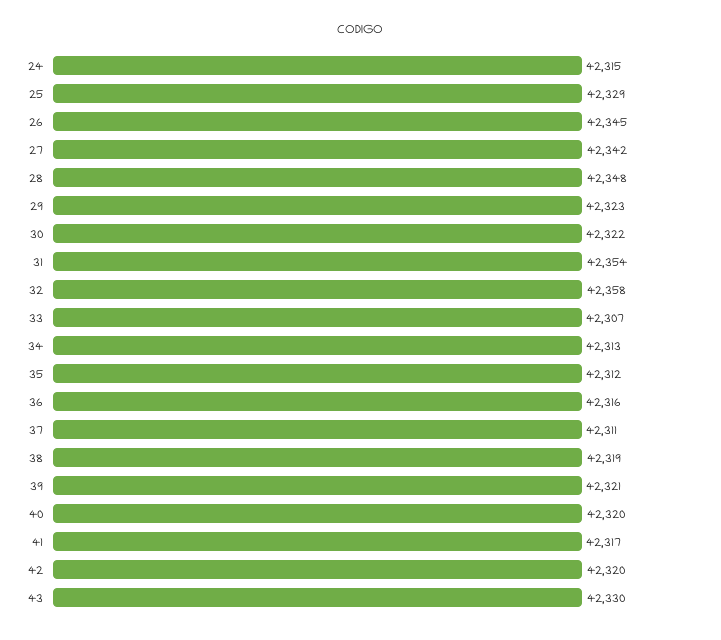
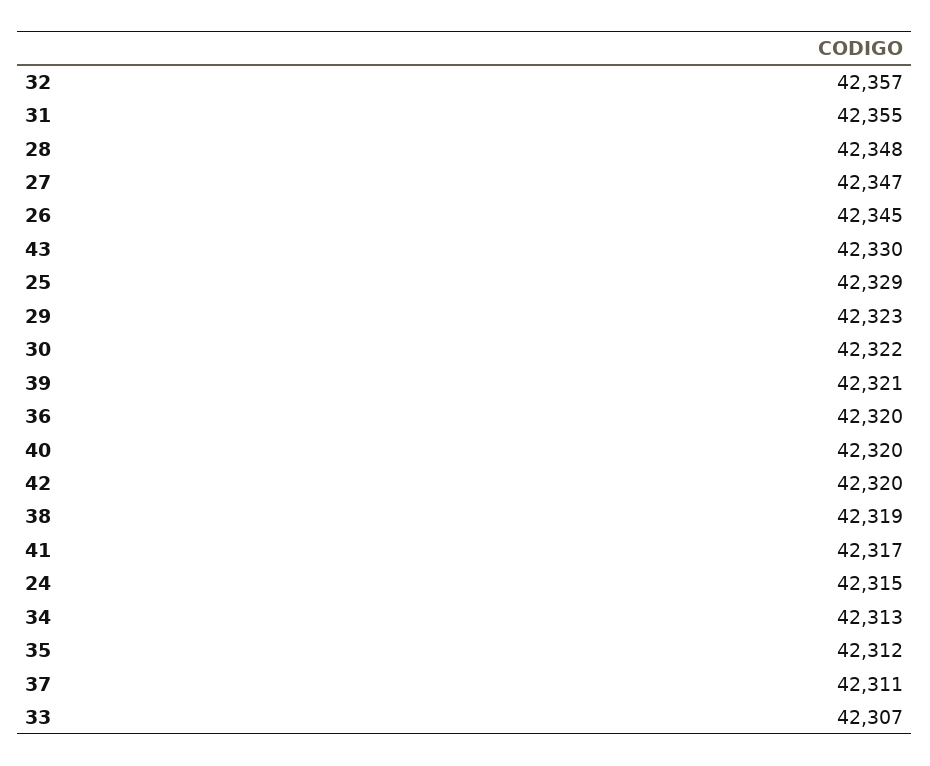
27: 42342 -> 42347
31: 42354 -> 42355
32: 42358 -> 42357
36: 42316 -> 42320

